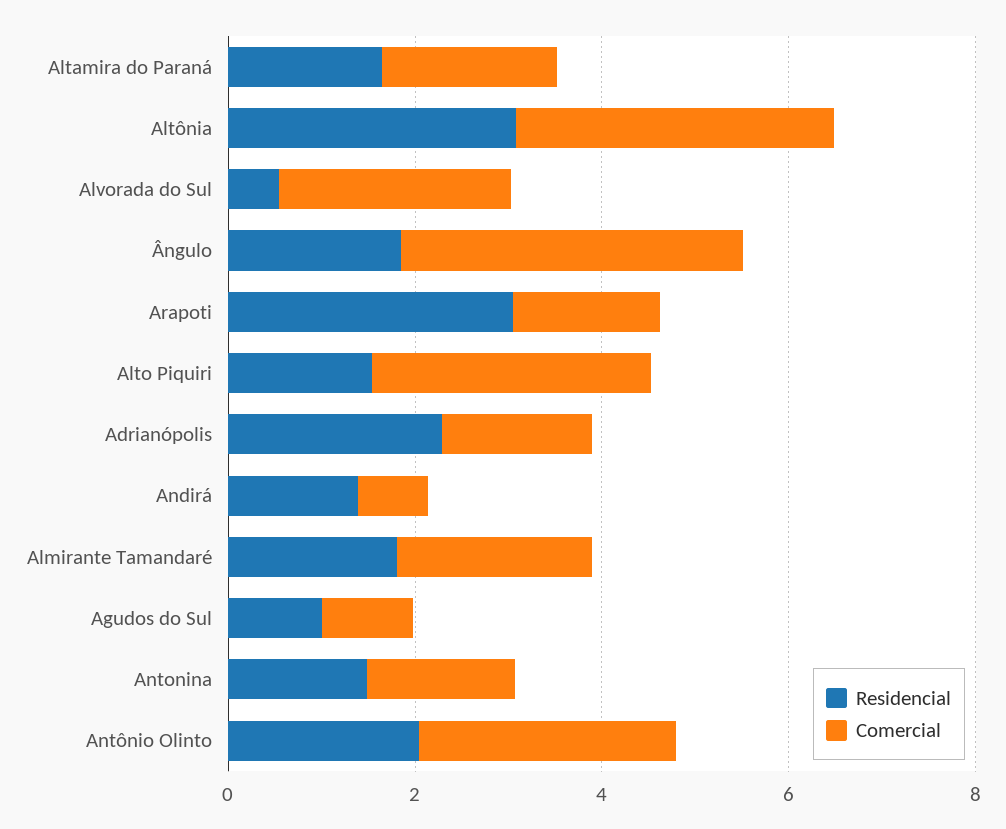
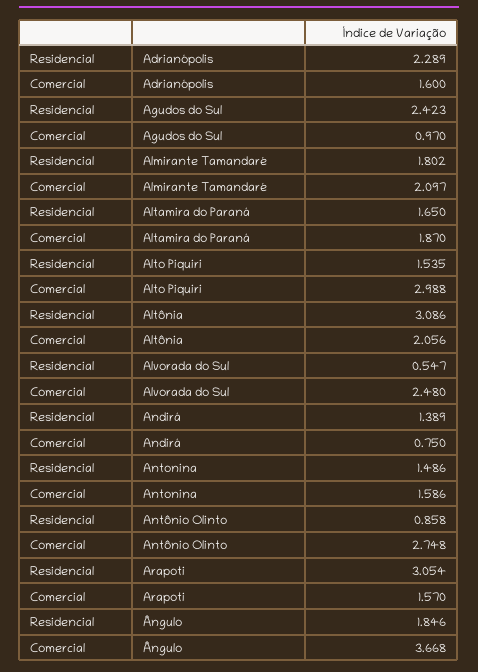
Comercial, Altônia: 3.5 -> 2.056
Residencial, Agudos do Sul: 1 -> 2.423
Residencial, Antônio Olinto: 2 -> 0.858

